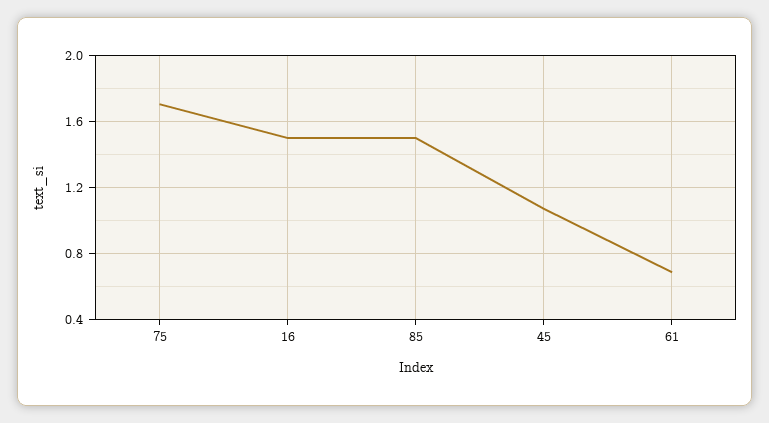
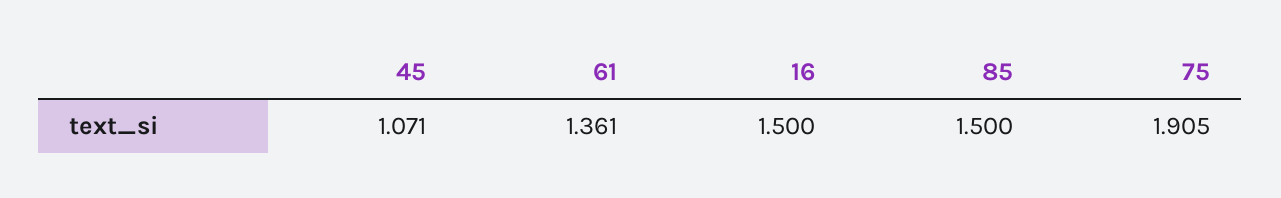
75: 1.7 -> 1.905
61: 0.7 -> 1.361

